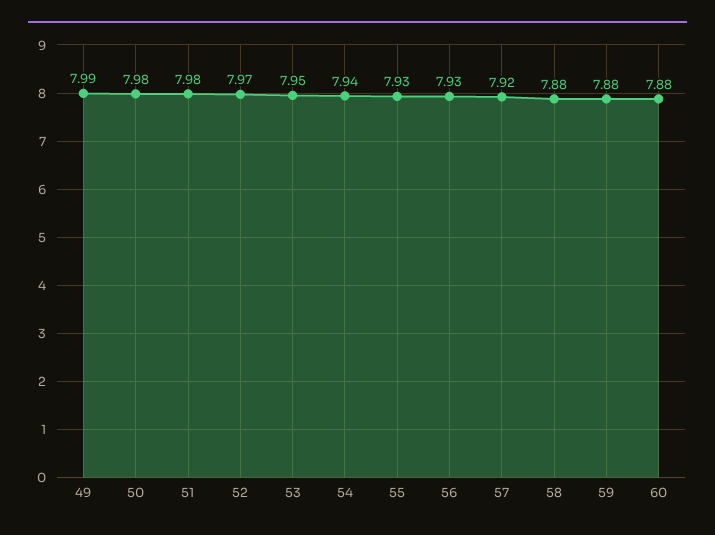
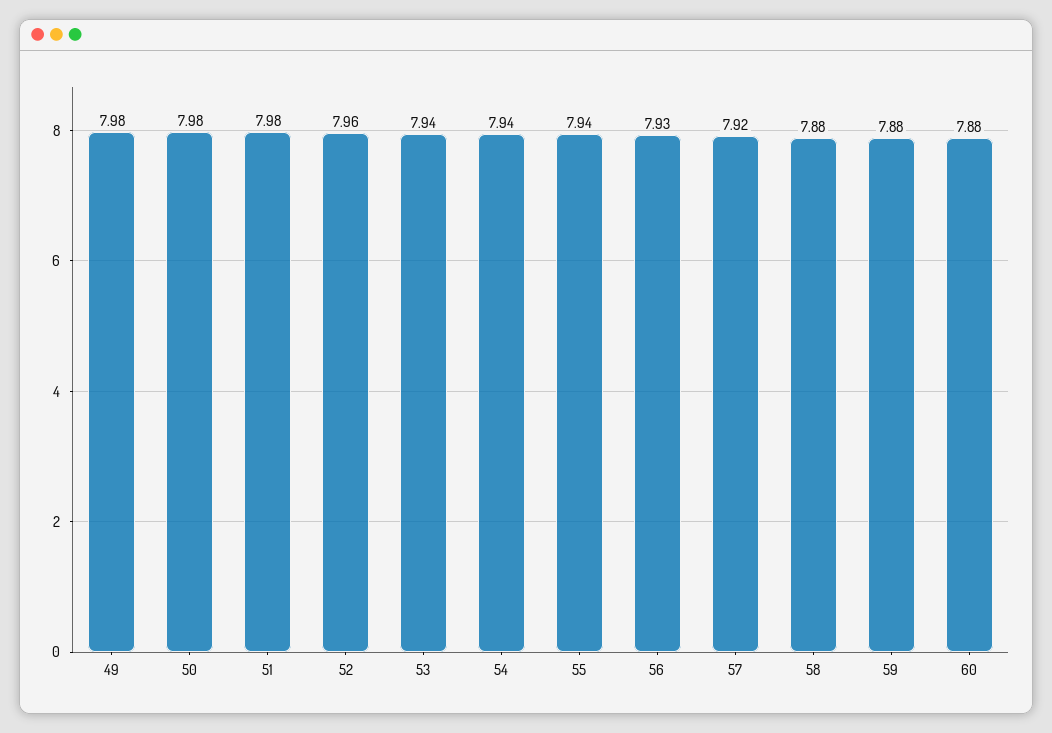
49: 7.99 -> 7.98
52: 7.97 -> 7.96
53: 7.95 -> 7.94
55: 7.93 -> 7.94

